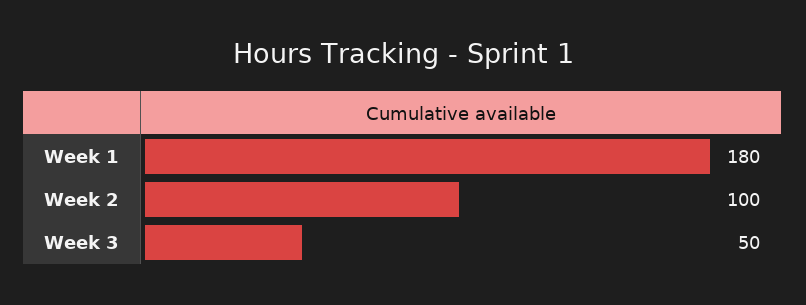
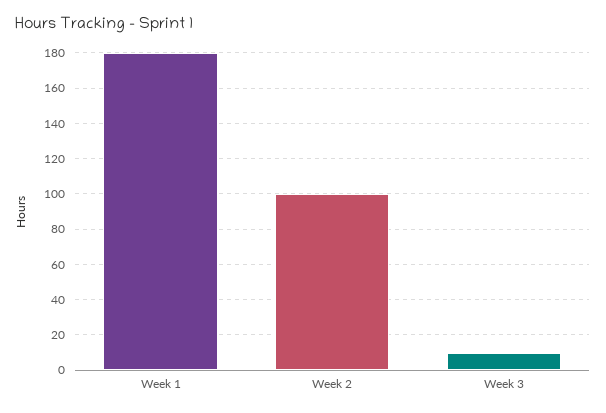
Week 3: 50 -> 10

